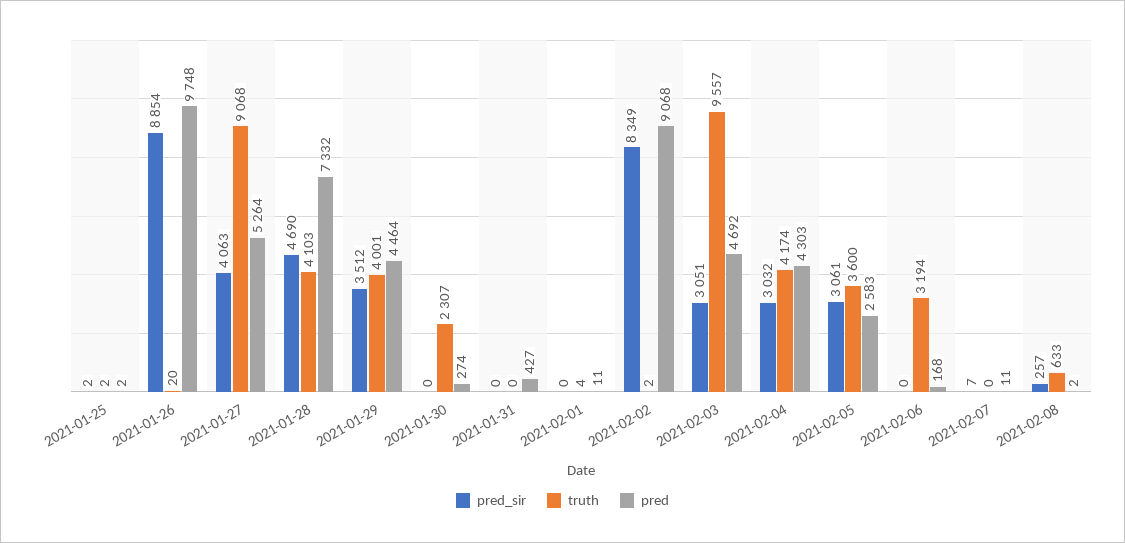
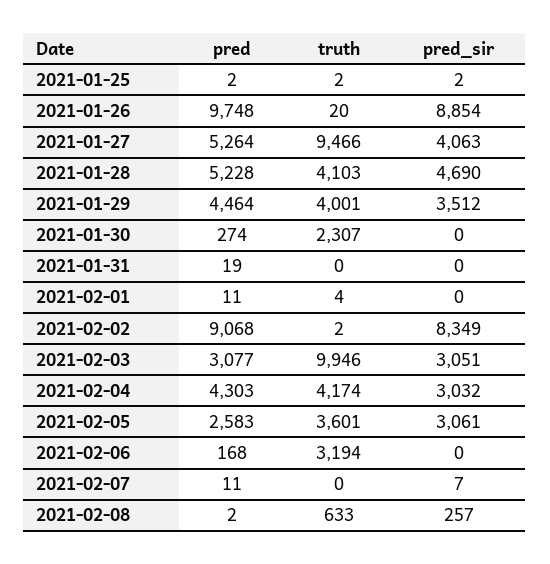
truth, 2021-01-27: 9068 -> 9466
pred, 2021-01-28: 7332 -> 5228
pred, 2021-01-31: 427 -> 19
truth, 2021-02-03: 9557 -> 9946
pred, 2021-02-03: 4692 -> 3077
truth, 2021-02-05: 3600 -> 3601

